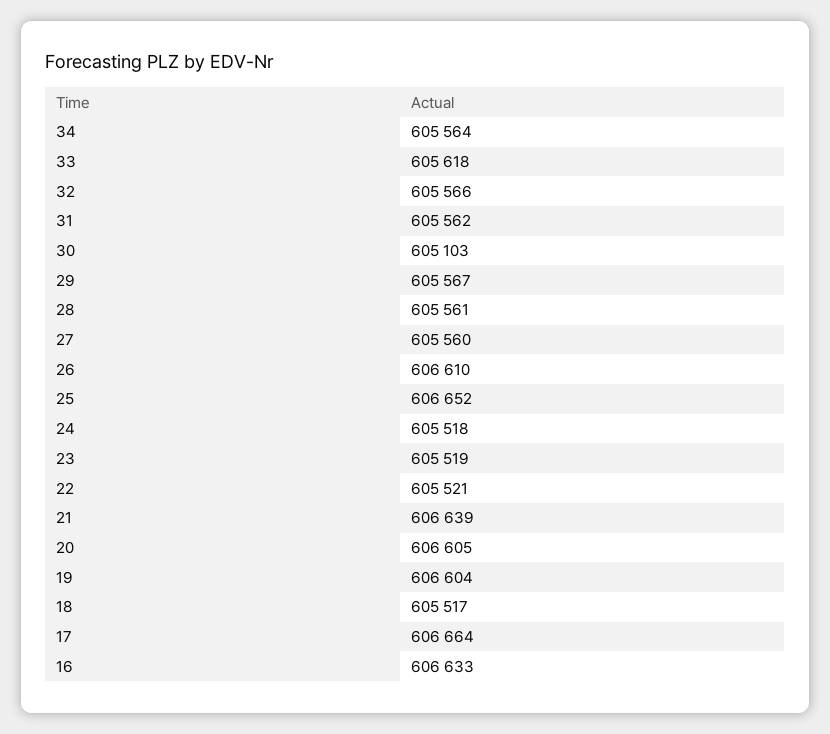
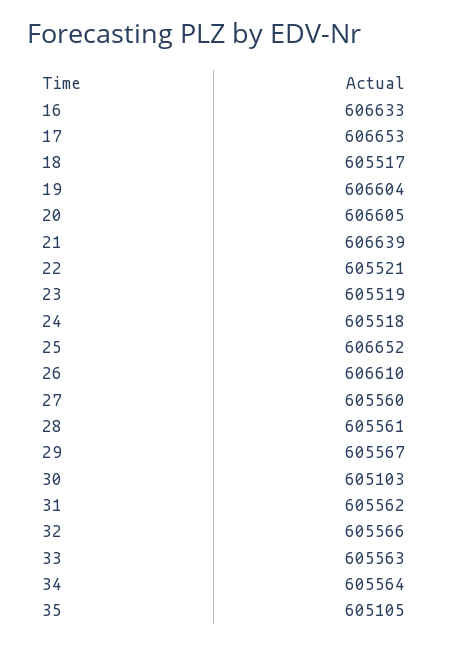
33: 605618 -> 605563
17: 606664 -> 606653
35: none -> 605105

